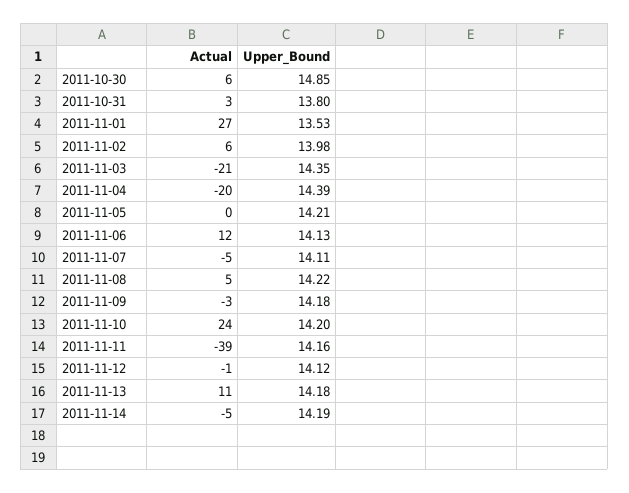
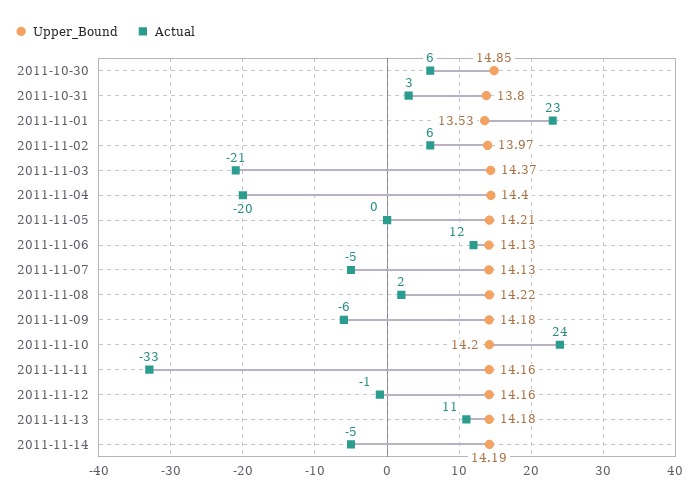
Actual, 2011-11-01: 27 -> 23
Upper_Bound, 2011-11-02: 13.98 -> 13.97
Upper_Bound, 2011-11-03: 14.35 -> 14.37
Upper_Bound, 2011-11-04: 14.39 -> 14.4
Upper_Bound, 2011-11-07: 14.11 -> 14.13
Actual, 2011-11-08: 5 -> 2
Actual, 2011-11-09: -3 -> -6
Actual, 2011-11-11: -39 -> -33
Upper_Bound, 2011-11-12: 14.12 -> 14.16

